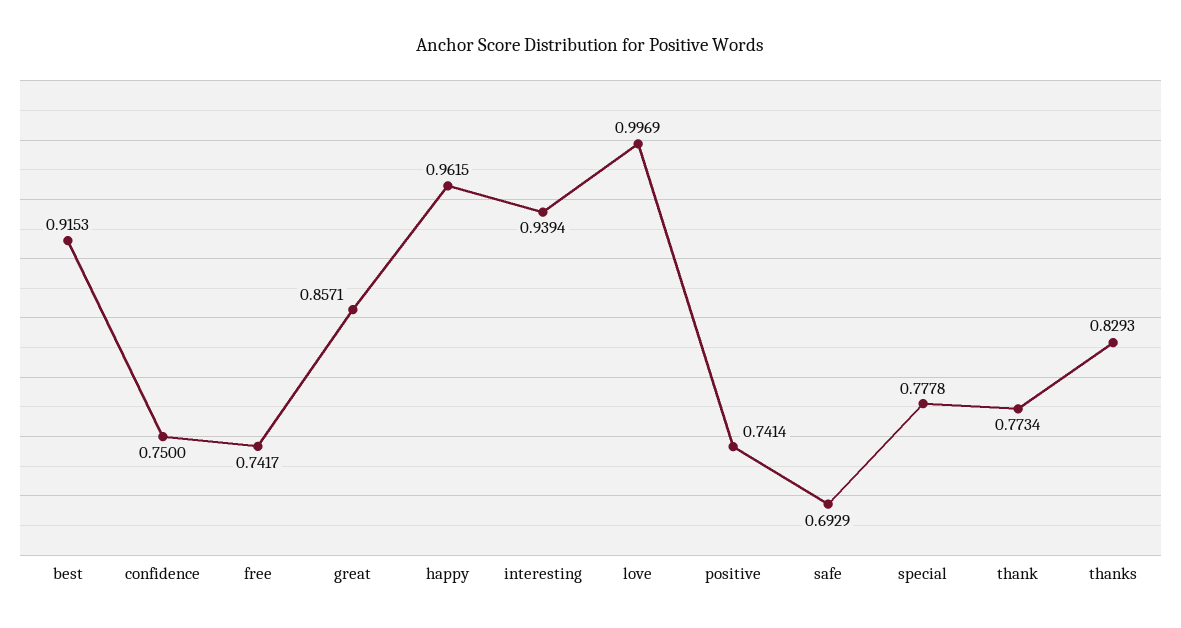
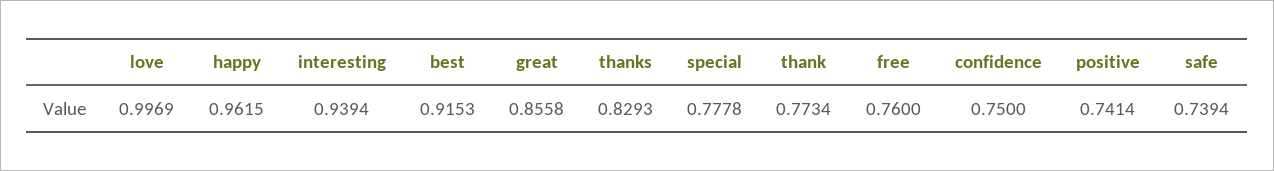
free: 0.7417 -> 0.76
great: 0.8571 -> 0.8558
safe: 0.6929 -> 0.7394

